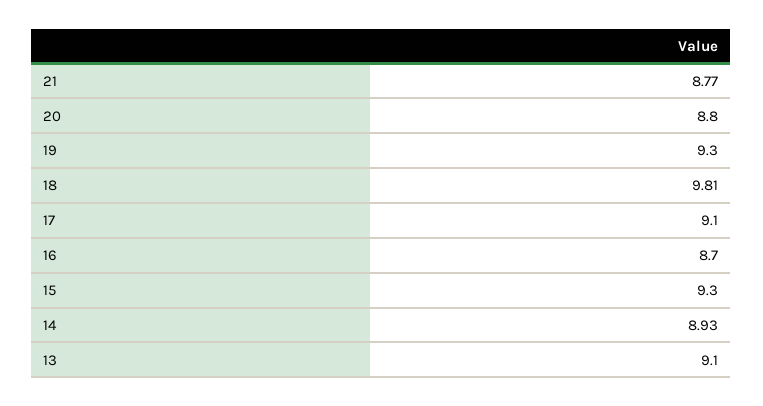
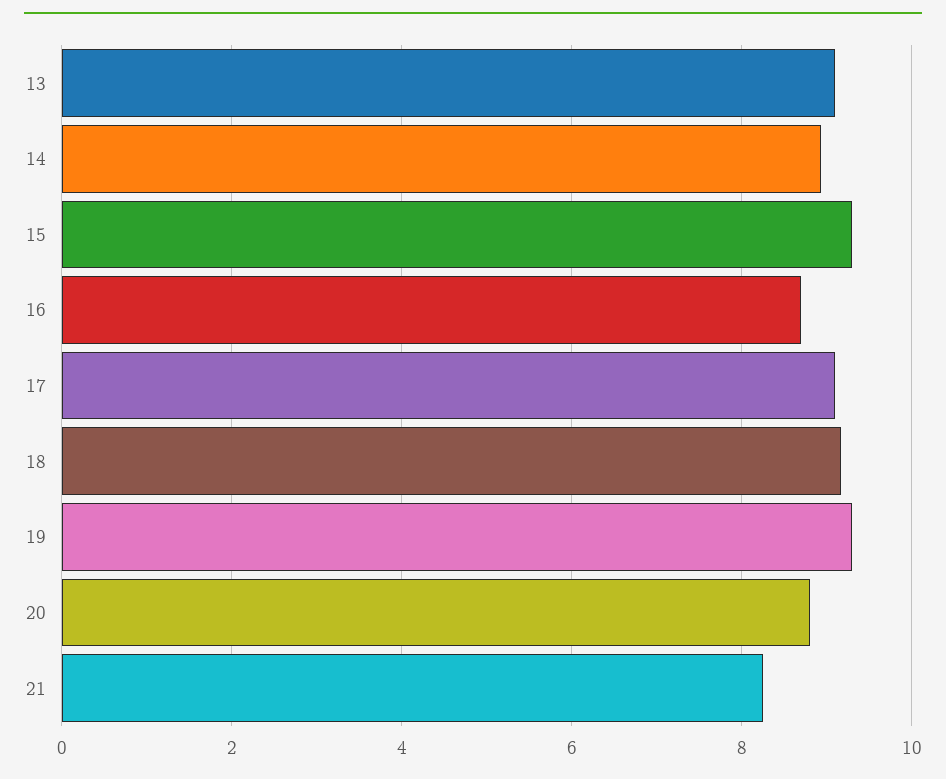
21: 8.77 -> 8.2
18: 9.81 -> 9.2

